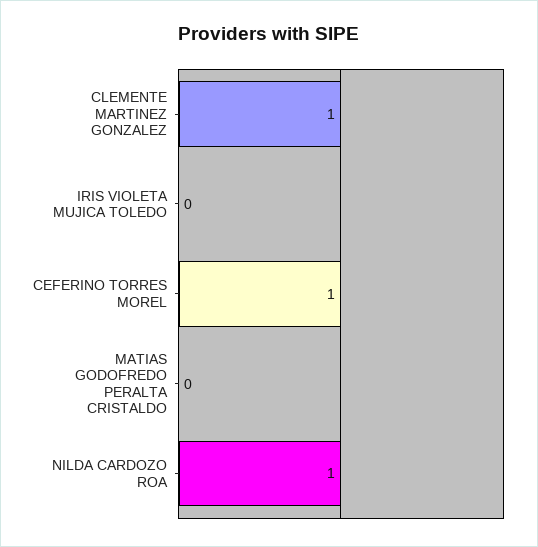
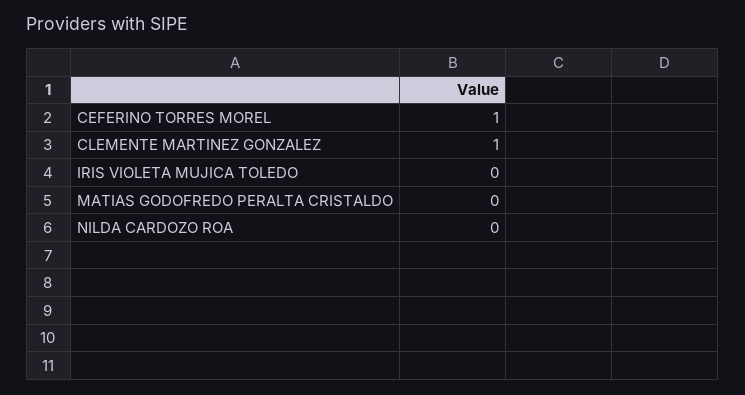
NILDA CARDOZO ROA: 1 -> 0

